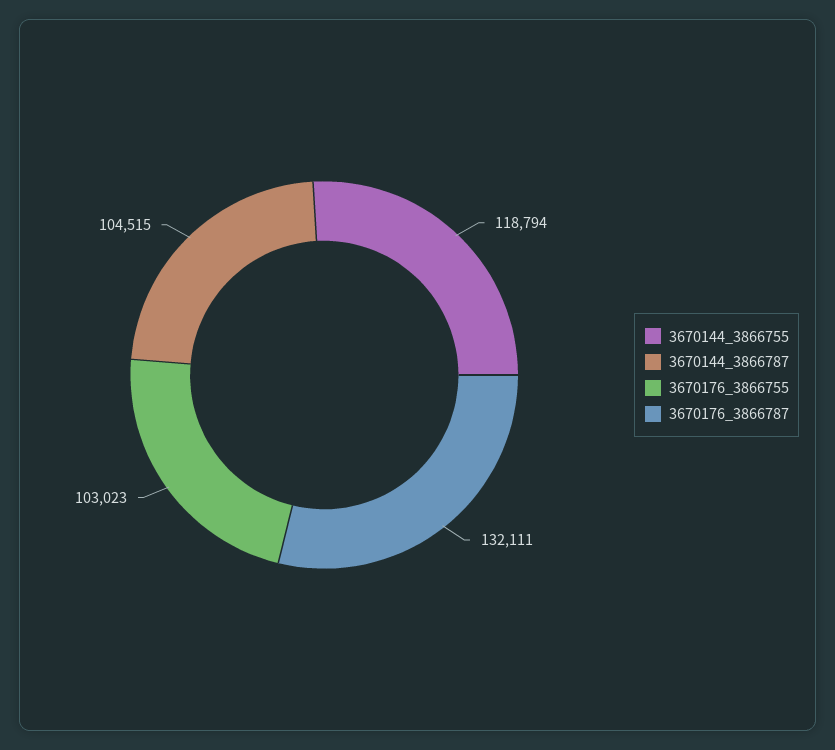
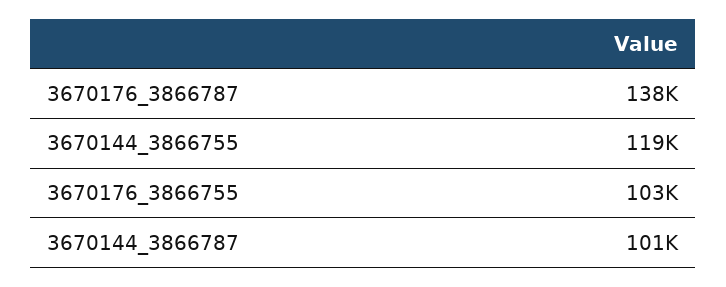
3670144_3866787: 104515 -> 101000
3670176_3866787: 132111 -> 138000

